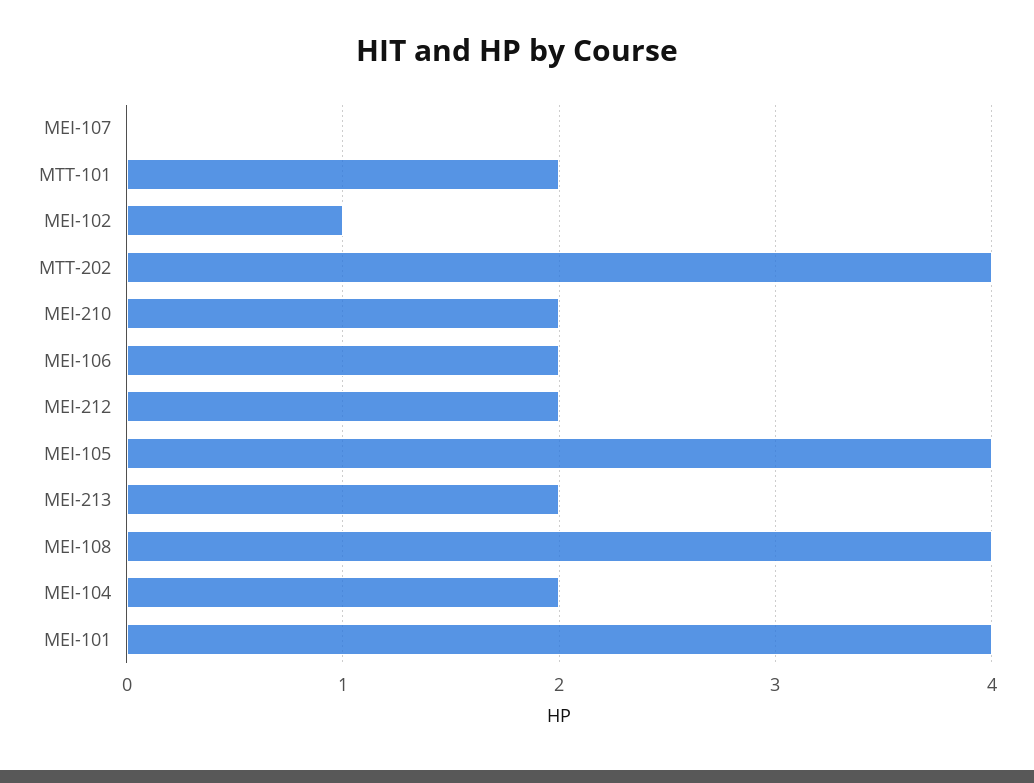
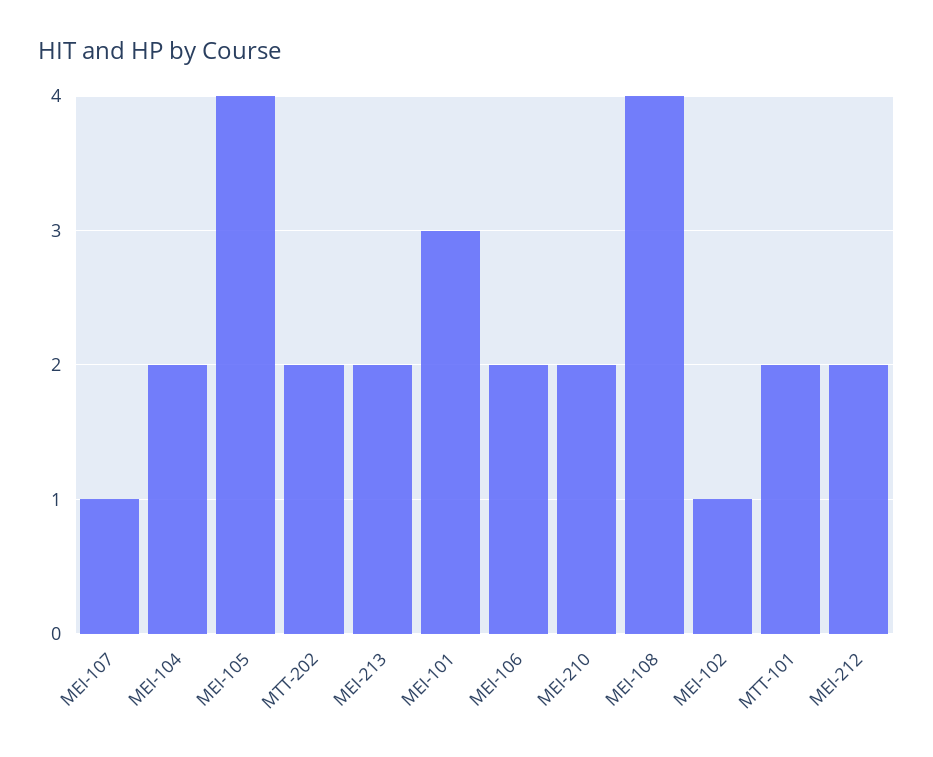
MEI-107: 0 -> 1
MTT-202: 4 -> 2
MEI-101: 4 -> 3

